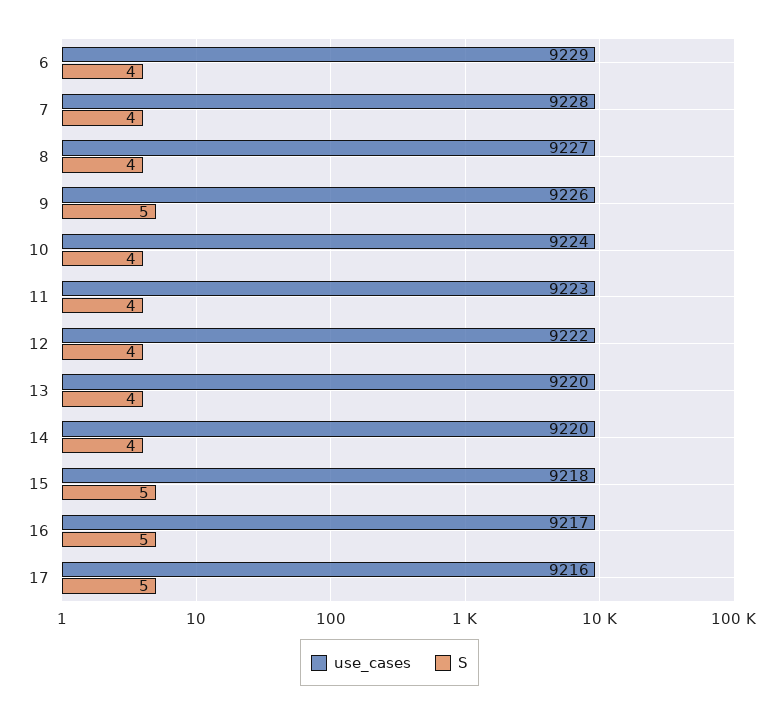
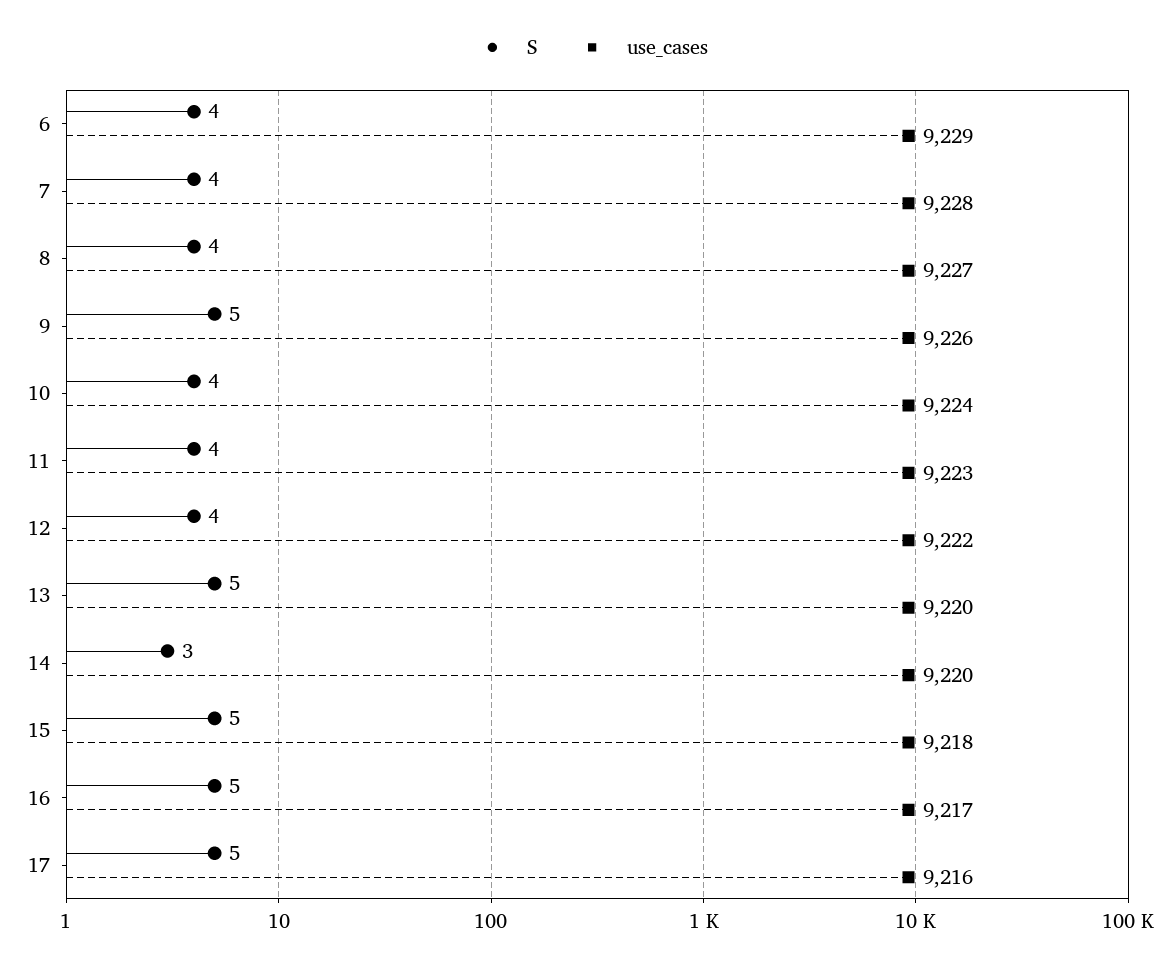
S, 13: 4 -> 5
S, 14: 4 -> 3

